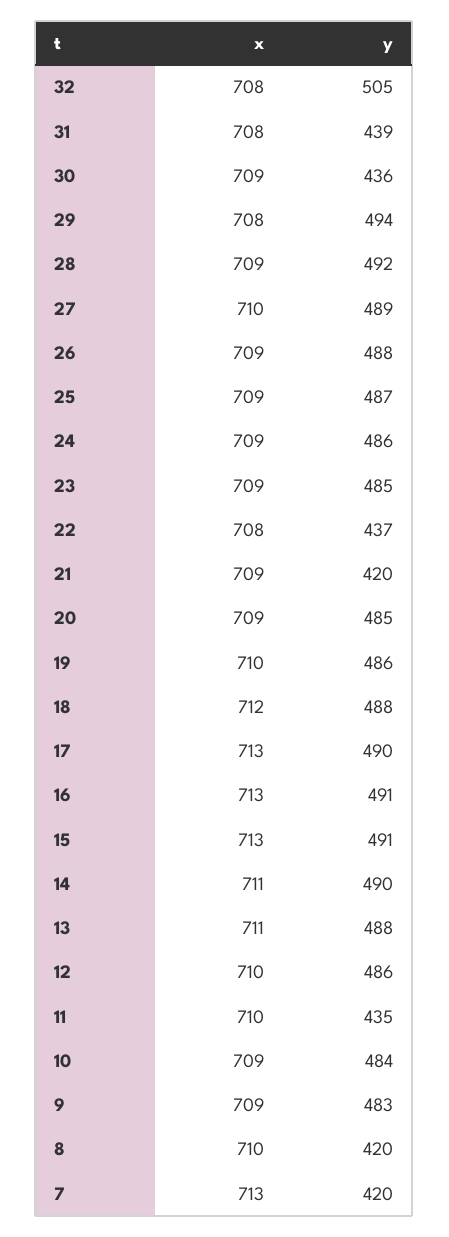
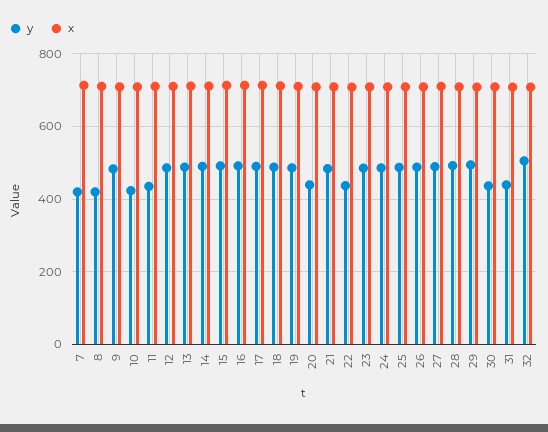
y, 21: 420 -> 480
y, 20: 485 -> 440
y, 10: 484 -> 420

